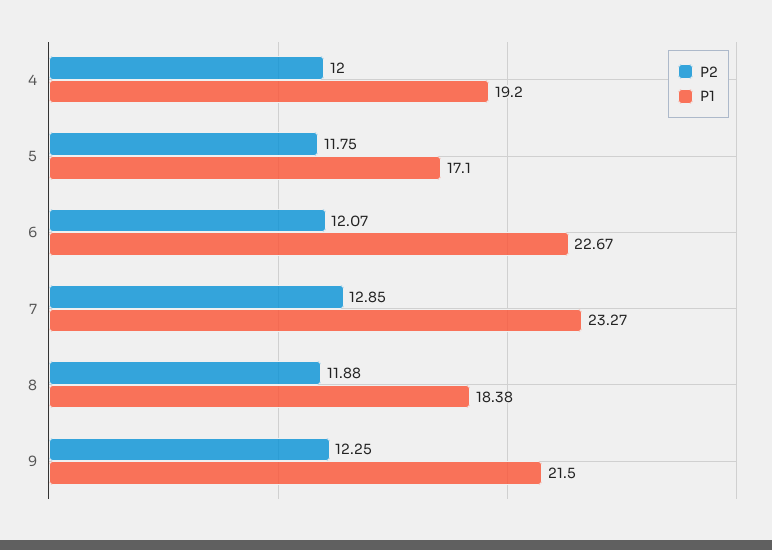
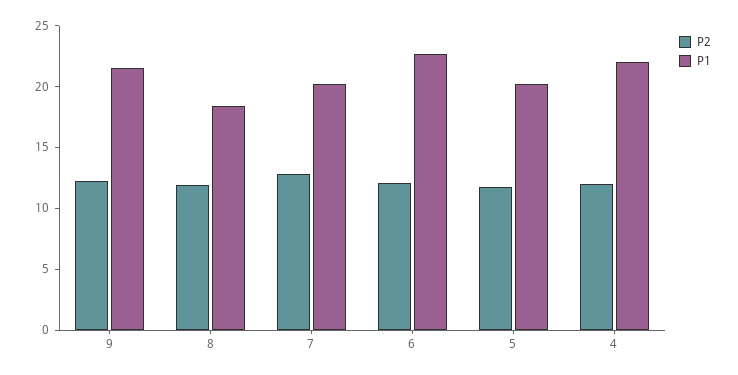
P1, 4: 19.2 -> 22
P1, 5: 17.1 -> 20
P1, 7: 23.27 -> 20

